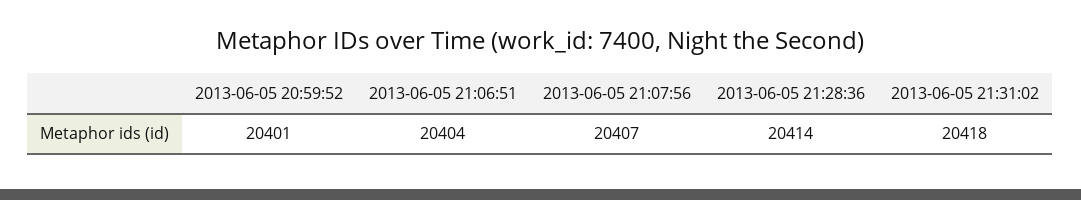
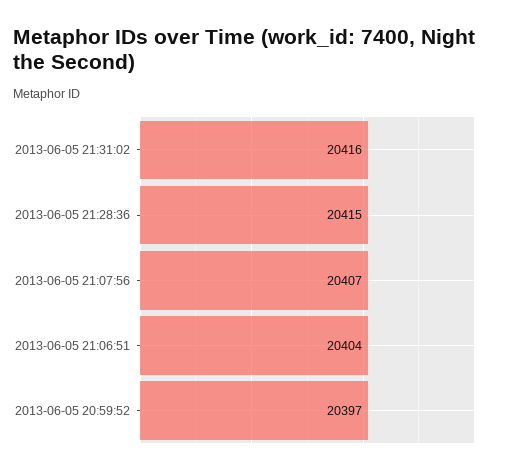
2013-06-05 20:59:52: 20401 -> 20397
2013-06-05 21:28:36: 20414 -> 20415
2013-06-05 21:31:02: 20418 -> 20416

